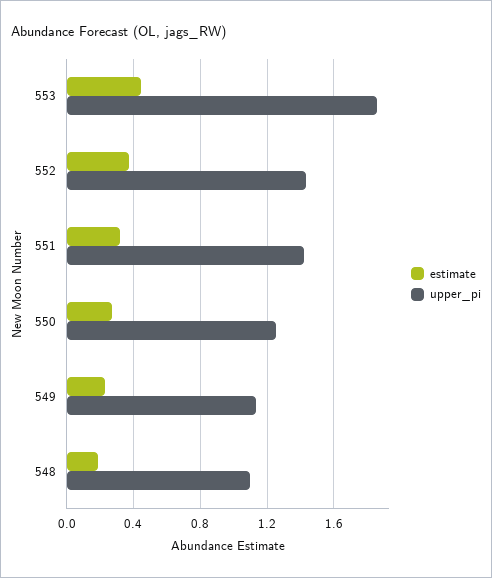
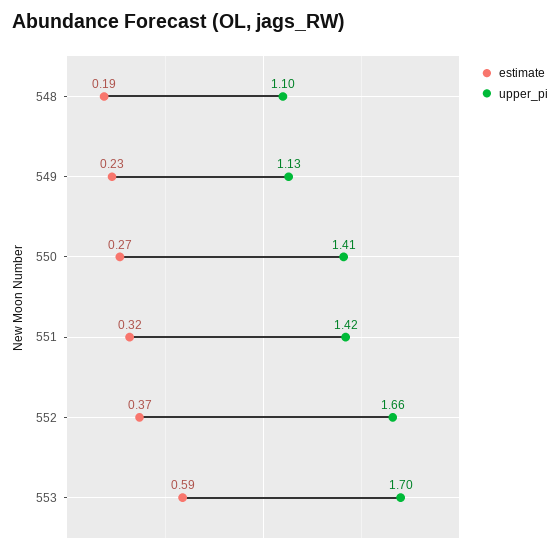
estimate, 553: 0.45 -> 0.59
upper_pi, 553: 1.85 -> 1.7
upper_pi, 552: 1.45 -> 1.66
upper_pi, 550: 1.25 -> 1.41

